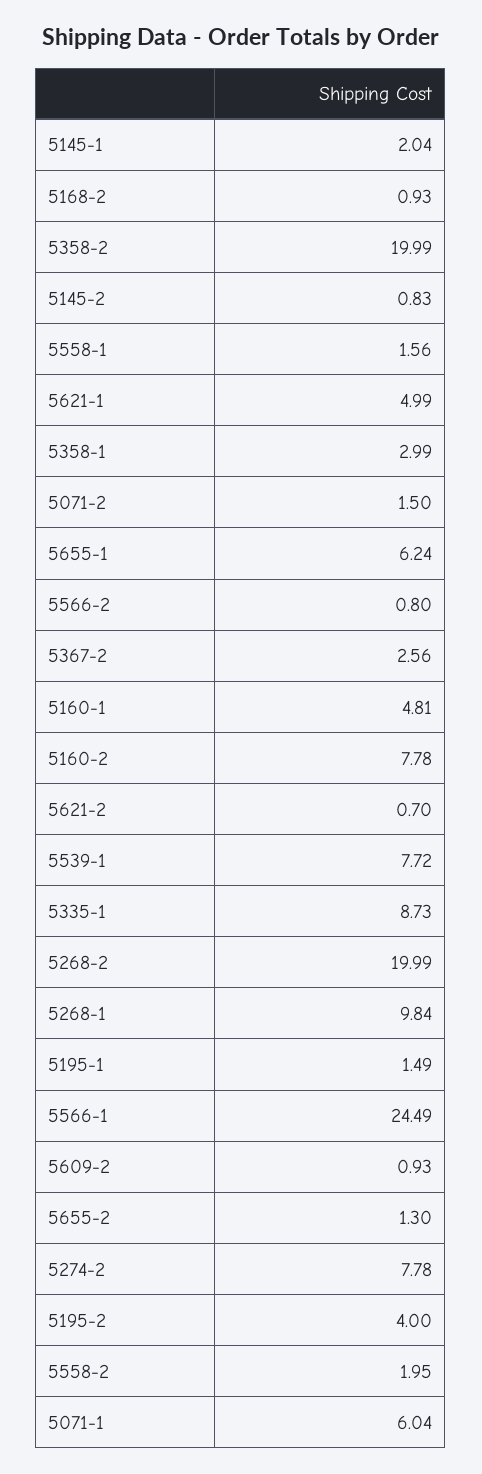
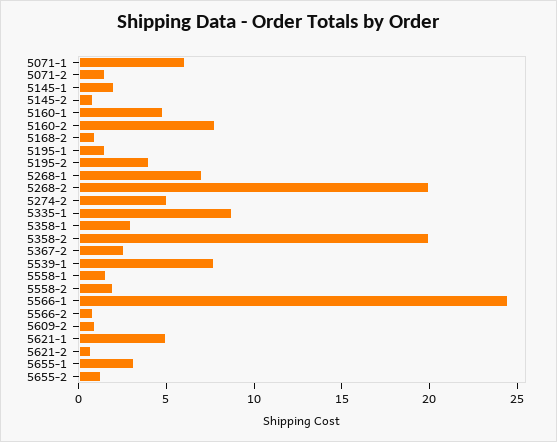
5655-1: 6.24 -> 3
5268-1: 9.84 -> 7
5274-2: 7.78 -> 5

